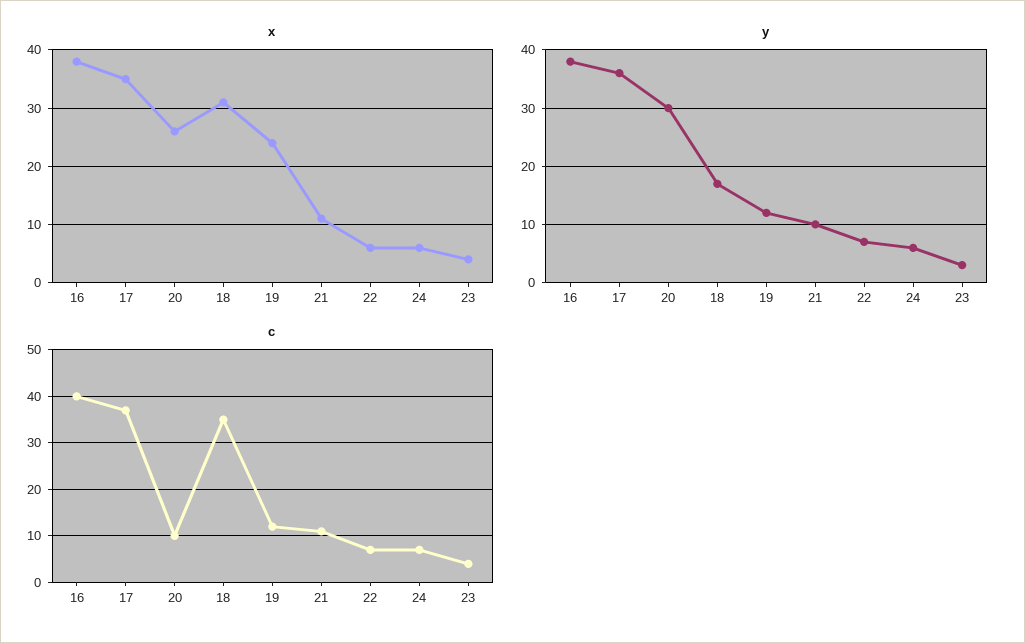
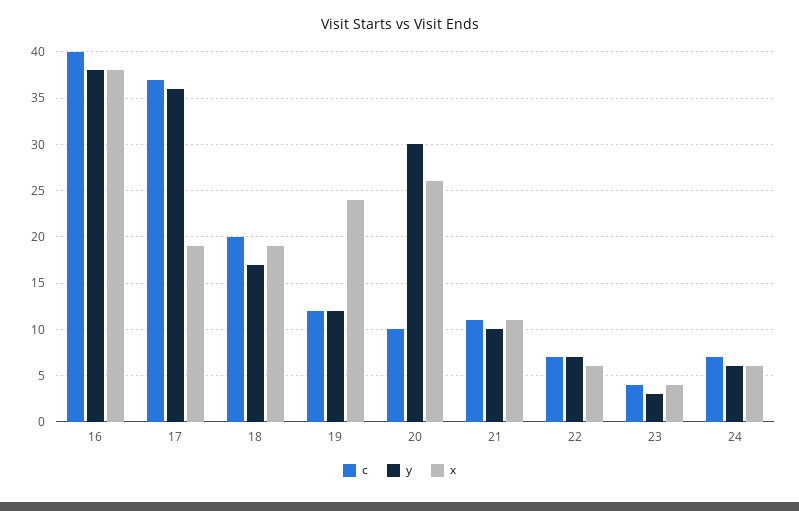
x, 17: 35 -> 19
x, 18: 30 -> 19
c, 18: 35 -> 20

